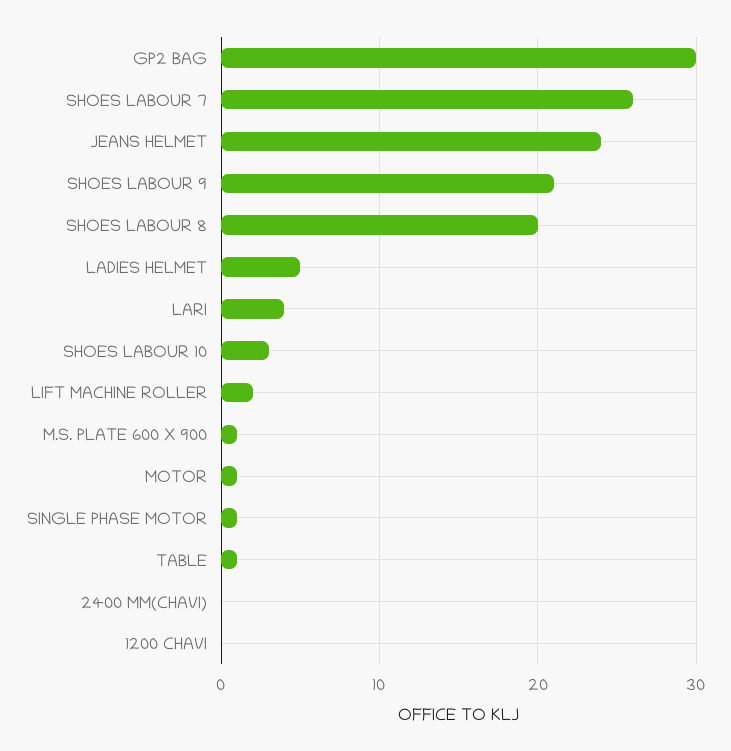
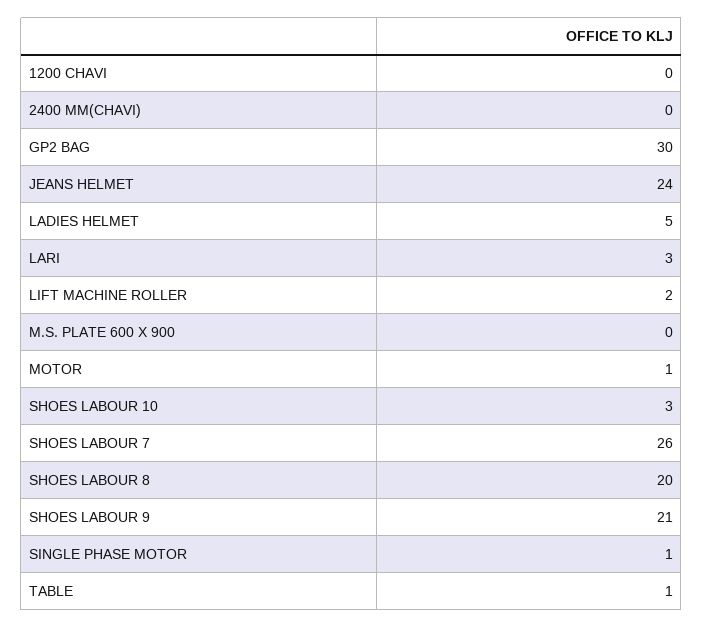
LARI: 4 -> 3
M.S. PLATE 600 X 900: 1 -> 0

